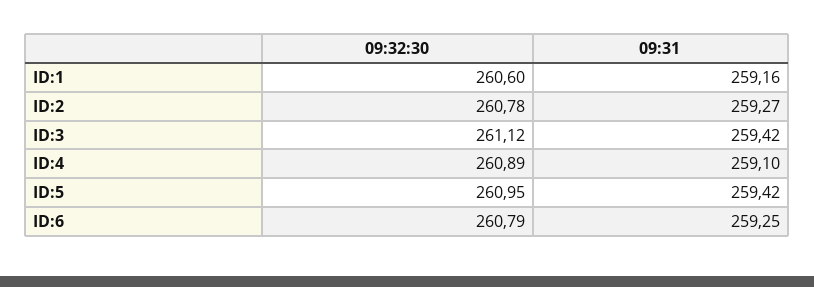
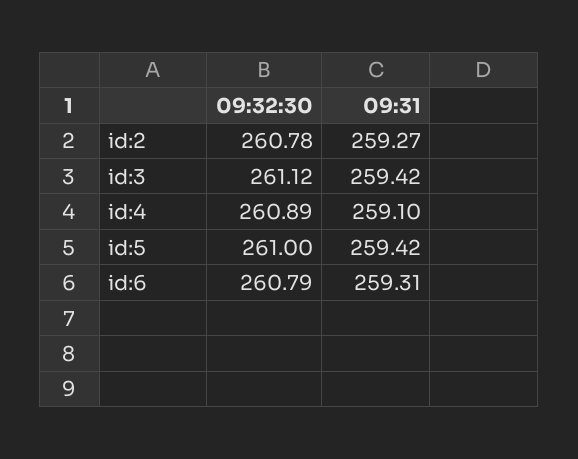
09:32:30, ID:1: 260.6 -> none
09:31, ID:1: 259.16 -> none
09:32:30, ID:5: 260.95 -> 261
09:31, ID:6: 259.25 -> 259.31

